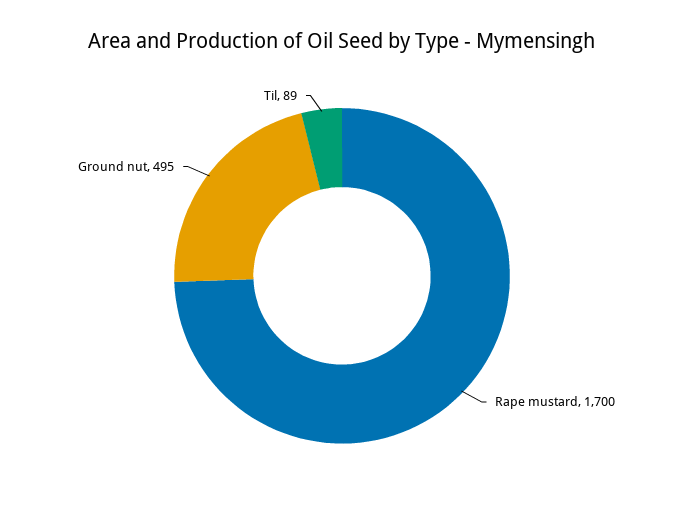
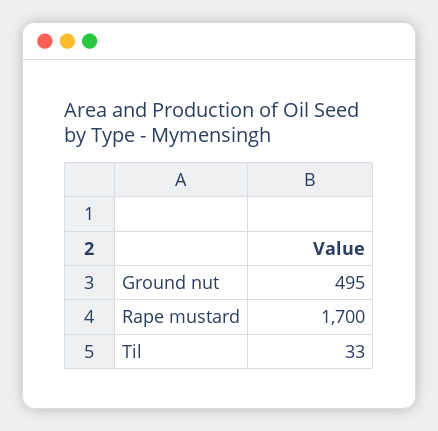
Til: 89 -> 33

